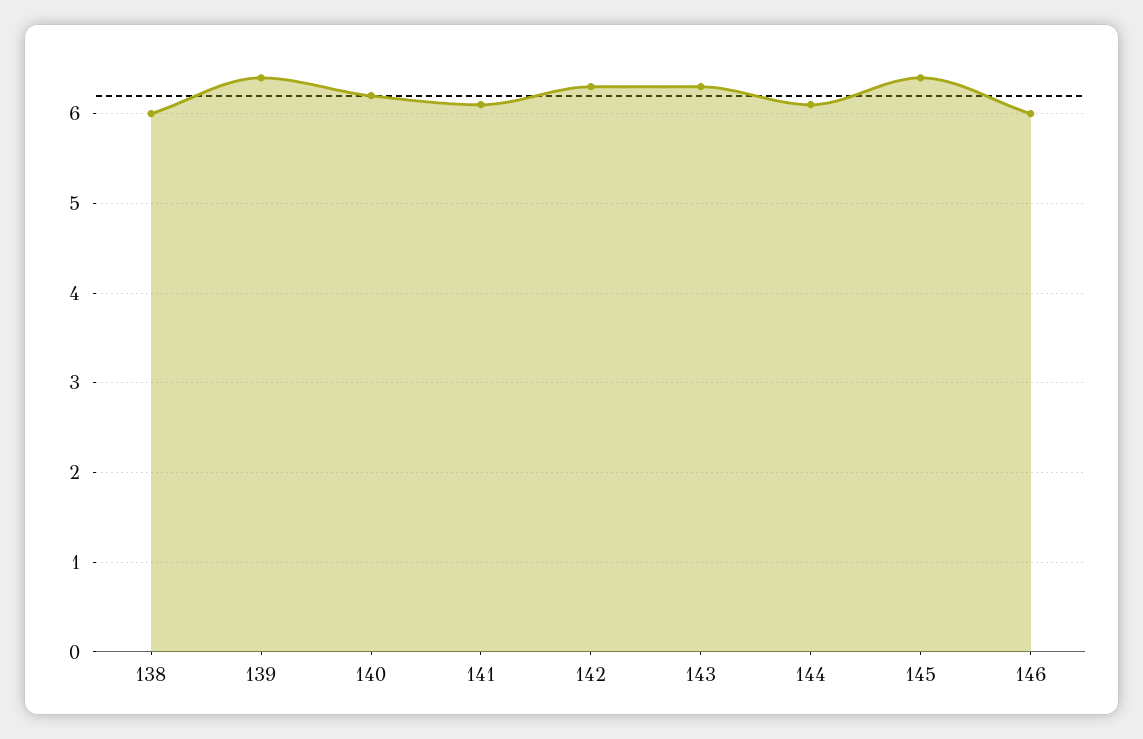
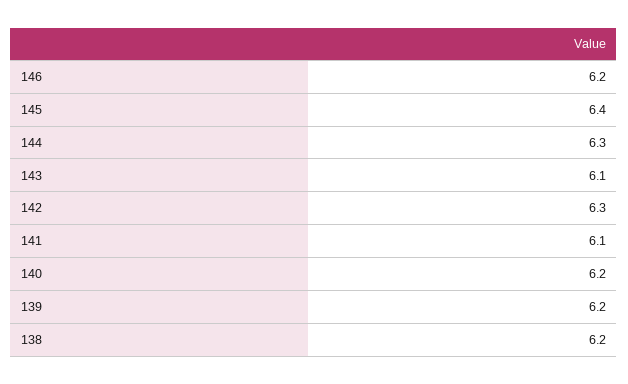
138: 6 -> 6.2
139: 6.4 -> 6.2
143: 6.3 -> 6.1
144: 6.1 -> 6.3
146: 6 -> 6.2

